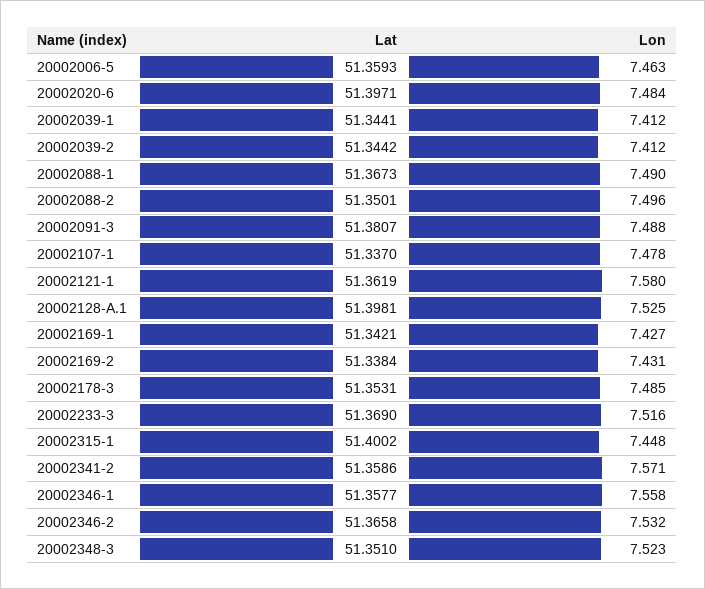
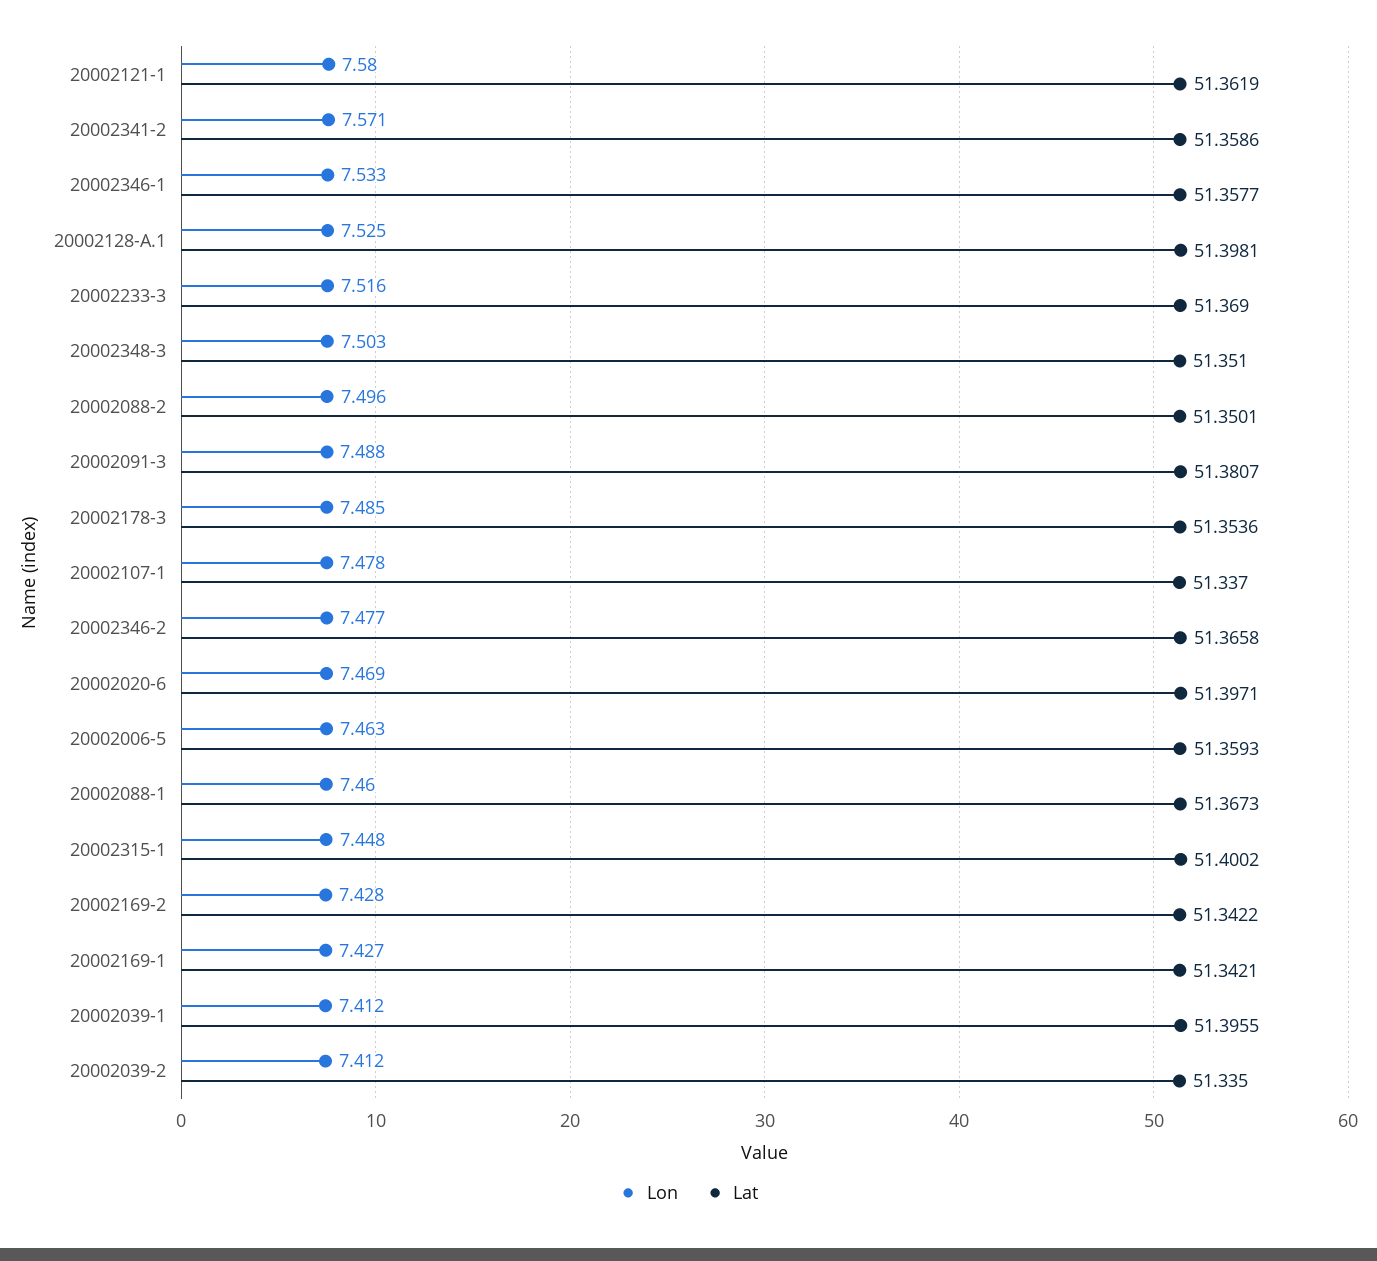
Lon, 20002020-6: 7.484 -> 7.469
Lat, 20002039-1: 51.3441 -> 51.3955
Lat, 20002039-2: 51.3442 -> 51.335
Lon, 20002088-1: 7.49 -> 7.46
Lat, 20002169-2: 51.3384 -> 51.3422
Lon, 20002169-2: 7.431 -> 7.428
Lat, 20002178-3: 51.3531 -> 51.3536
Lon, 20002346-1: 7.558 -> 7.533
Lon, 20002346-2: 7.532 -> 7.477
Lon, 20002348-3: 7.523 -> 7.503

